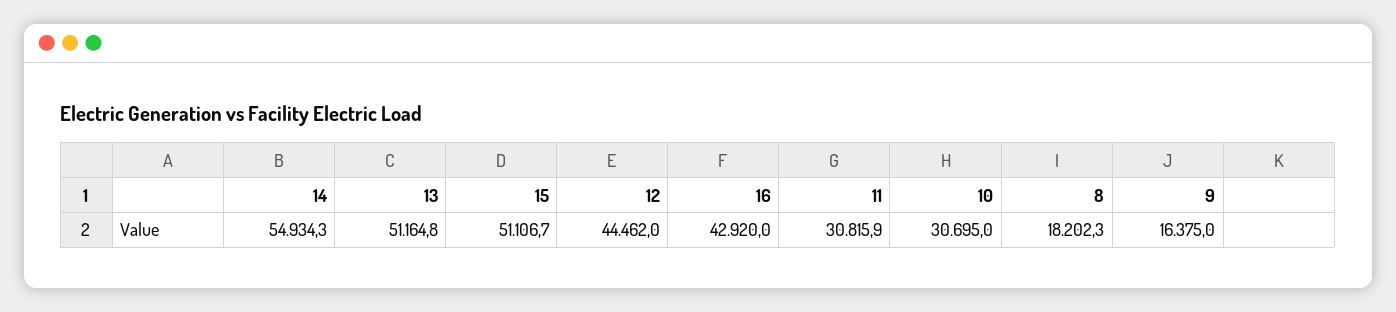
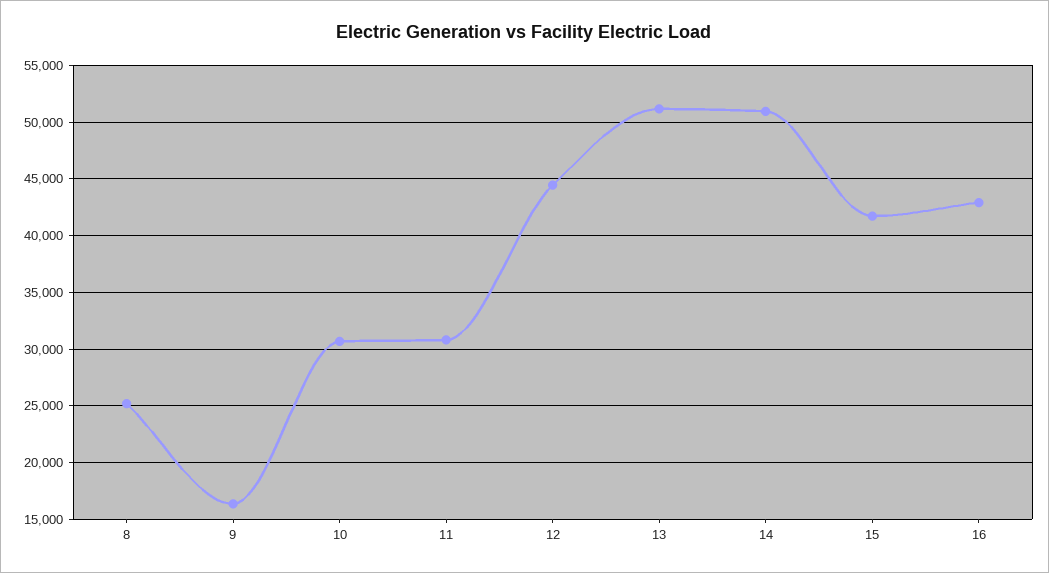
14: 54934.3 -> 51000
15: 51106.7 -> 42000
8: 18202.3 -> 25000

